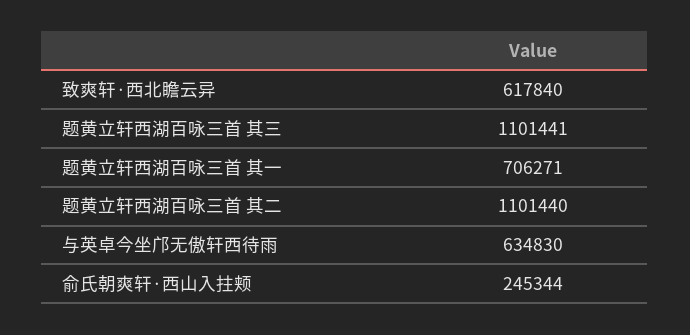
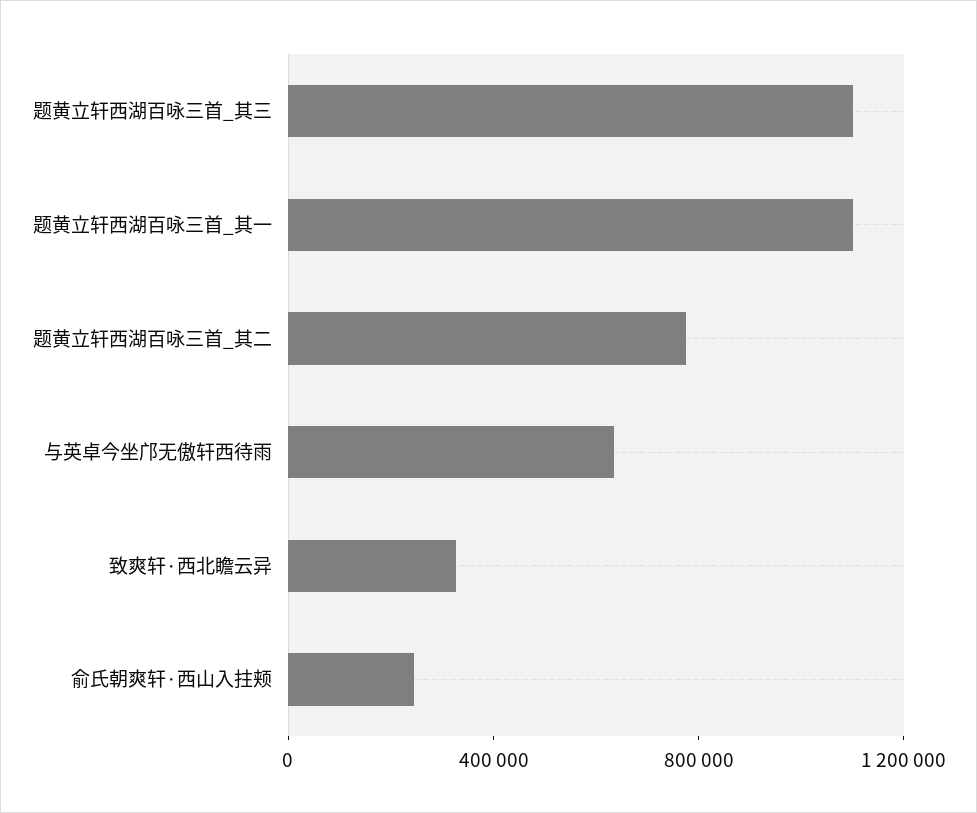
致爽轩·西北瞻云异: 617840 -> 300000
题黄立轩西湖百咏三首 其一: 706271 -> 1100000
题黄立轩西湖百咏三首 其二: 1101440 -> 800000

